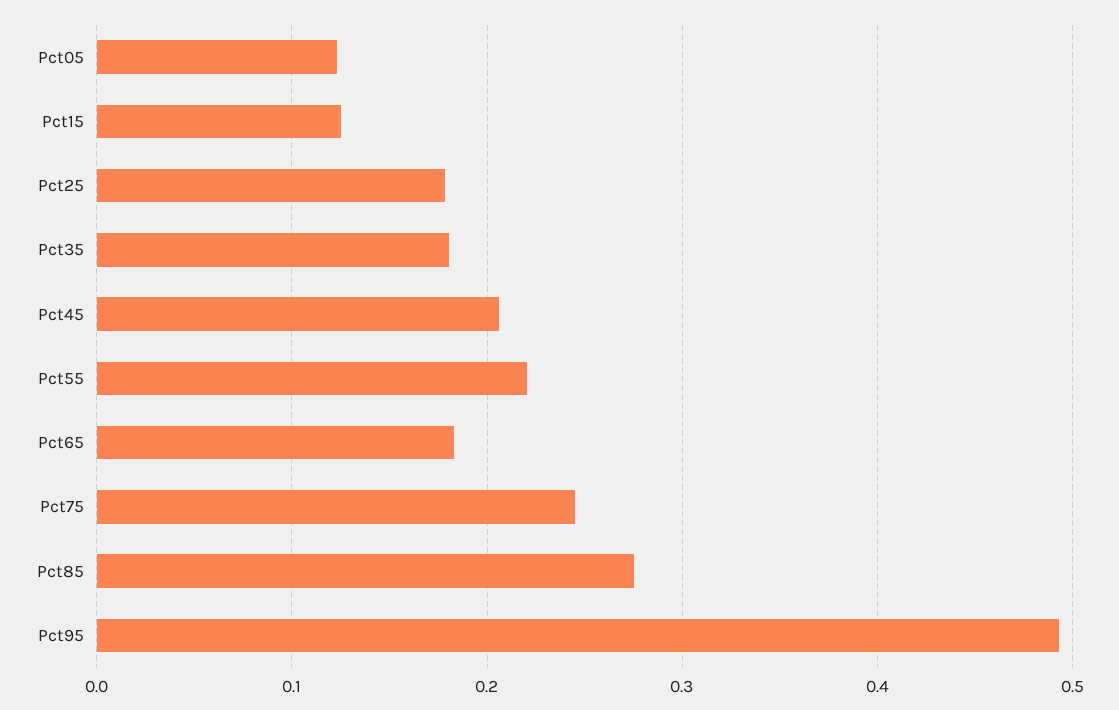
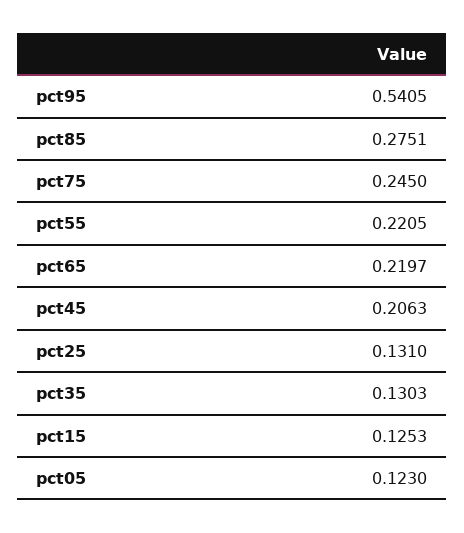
Pct25: 0.18 -> 0.131
Pct35: 0.18 -> 0.1303
Pct65: 0.18 -> 0.2197
Pct95: 0.49 -> 0.5405

